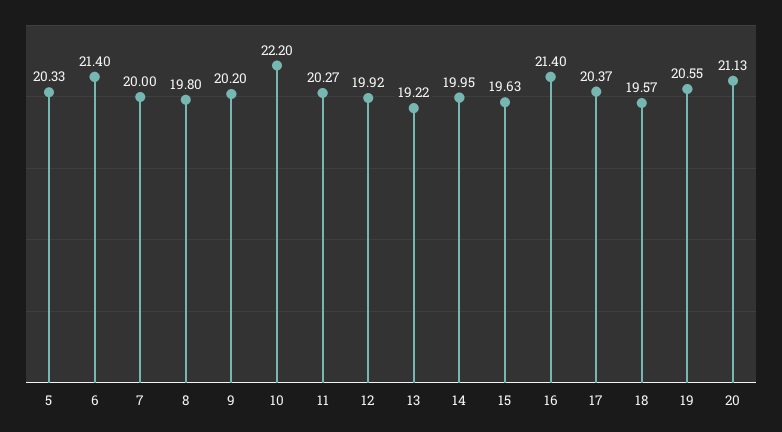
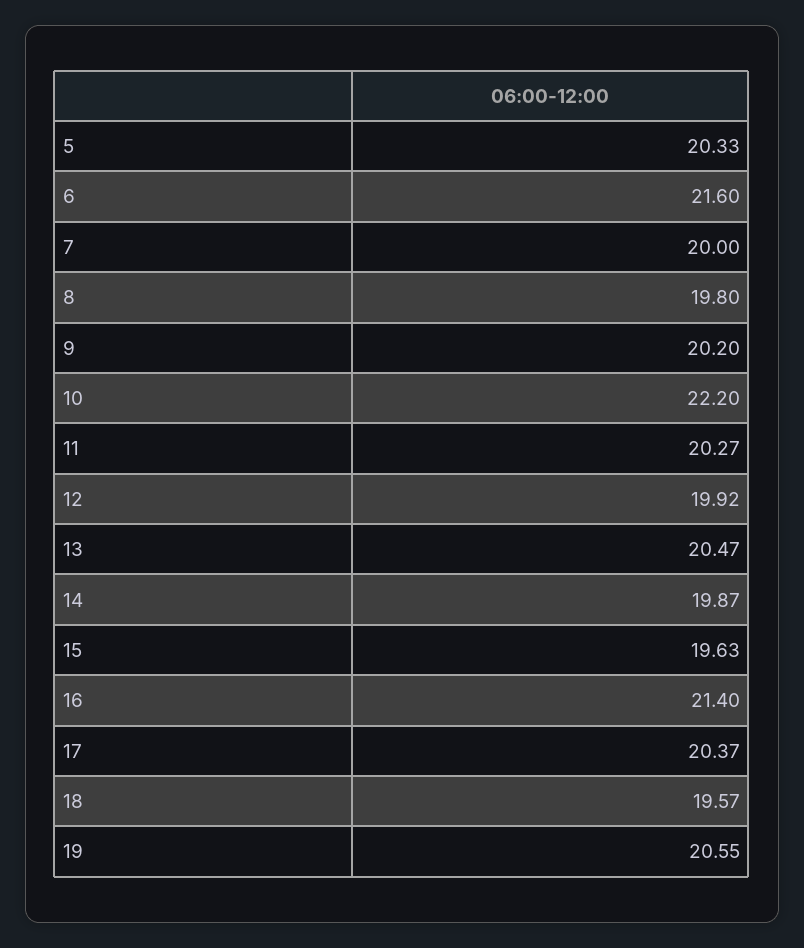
6: 21.4 -> 21.6
13: 19.22 -> 20.47
14: 19.95 -> 19.87
20: 21.13 -> none

